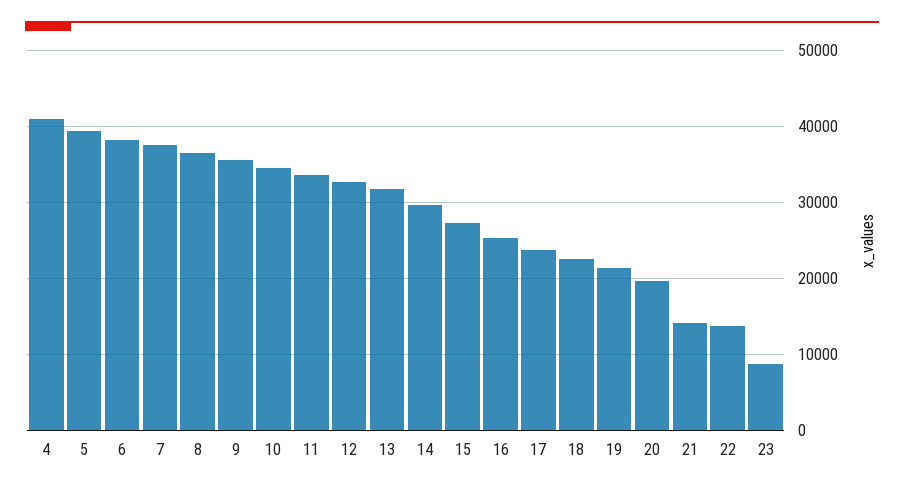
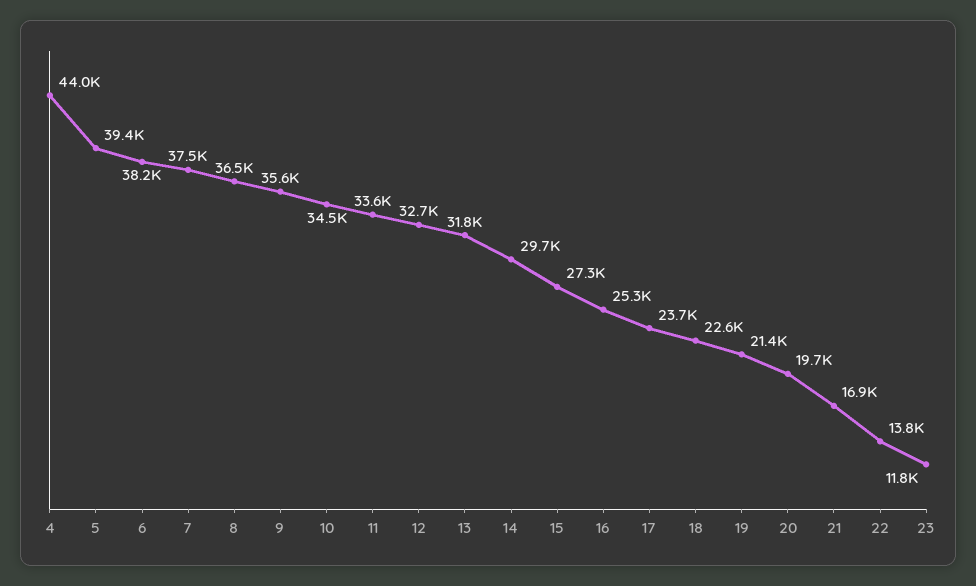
4: 41000 -> 44000
21: 14000 -> 16900
23: 9000 -> 11800

